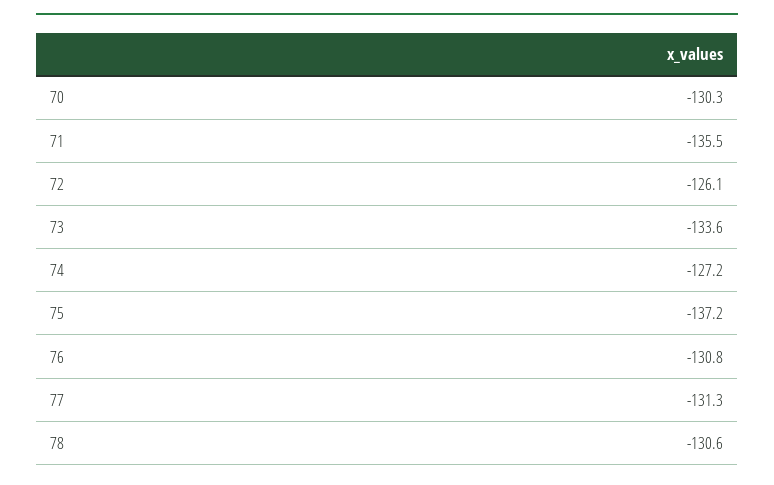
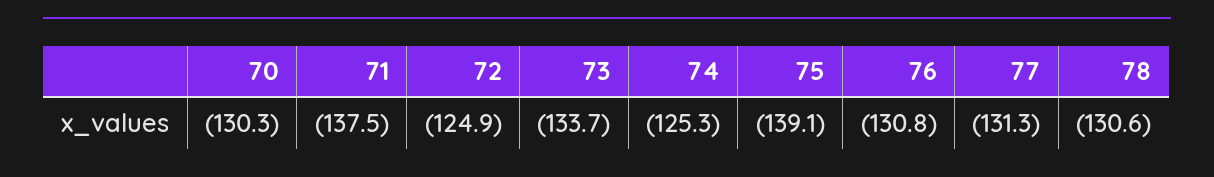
71: -135.5 -> -137.5
72: -126.1 -> -124.9
73: -133.6 -> -133.7
74: -127.2 -> -125.3
75: -137.2 -> -139.1

